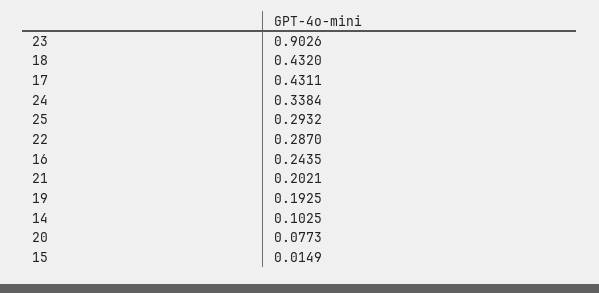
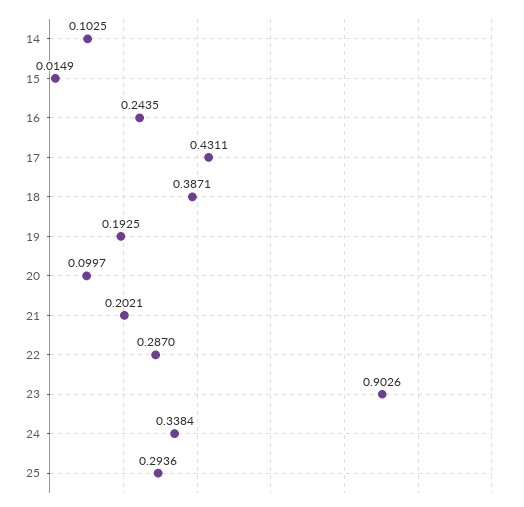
18: 0.432 -> 0.3871
25: 0.2932 -> 0.2936
20: 0.0773 -> 0.0997

